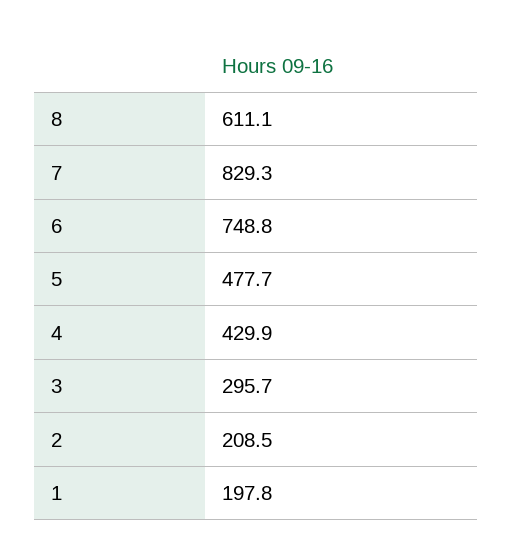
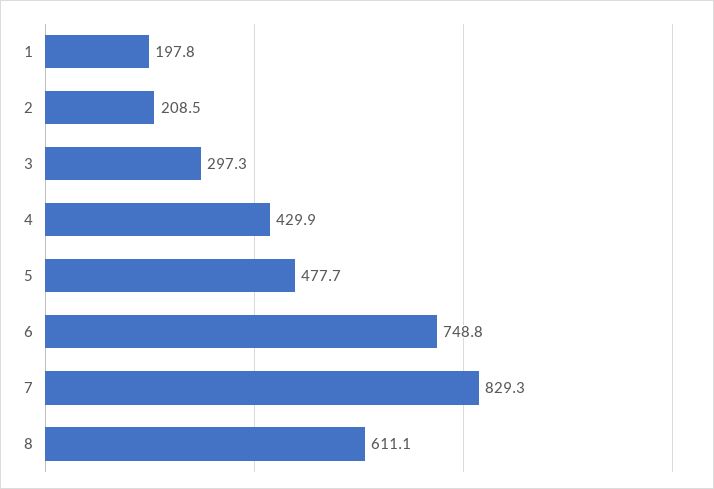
3: 295.7 -> 297.3

